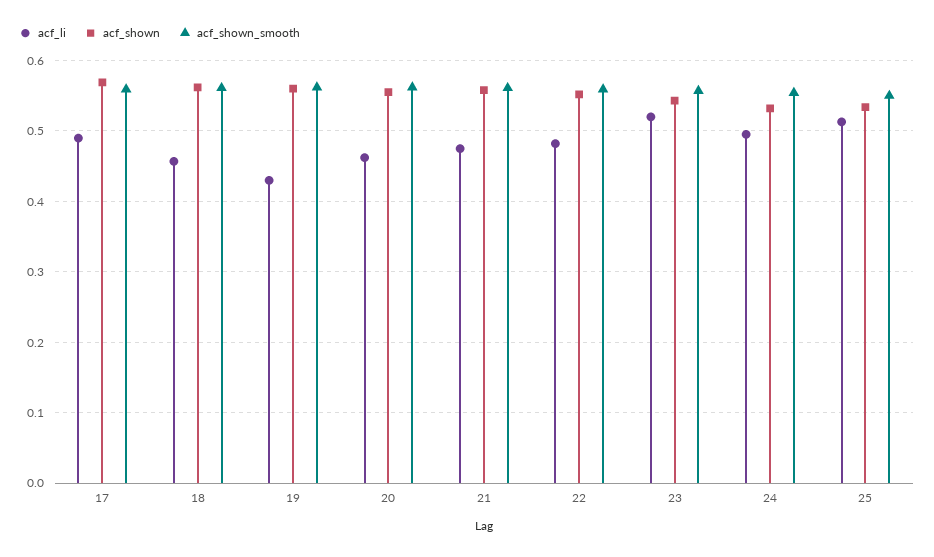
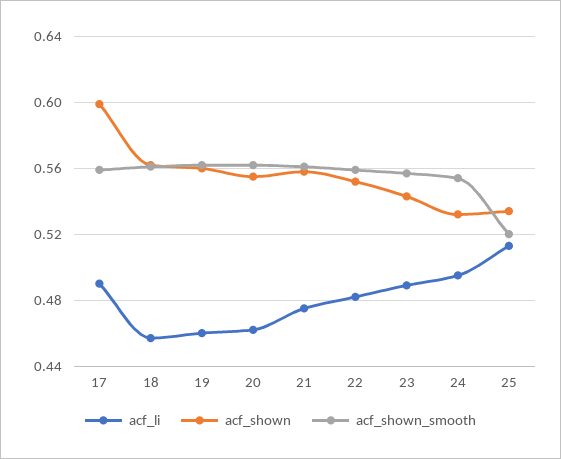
acf_shown, 17: 0.57 -> 0.6
acf_li, 19: 0.43 -> 0.46
acf_li, 23: 0.52 -> 0.49
acf_shown_smooth, 25: 0.55 -> 0.52

